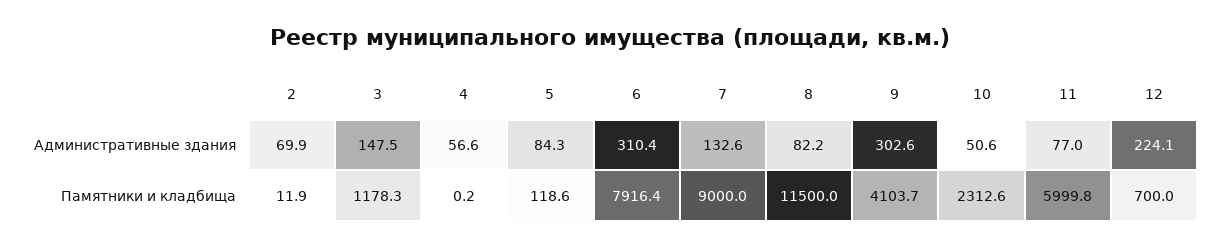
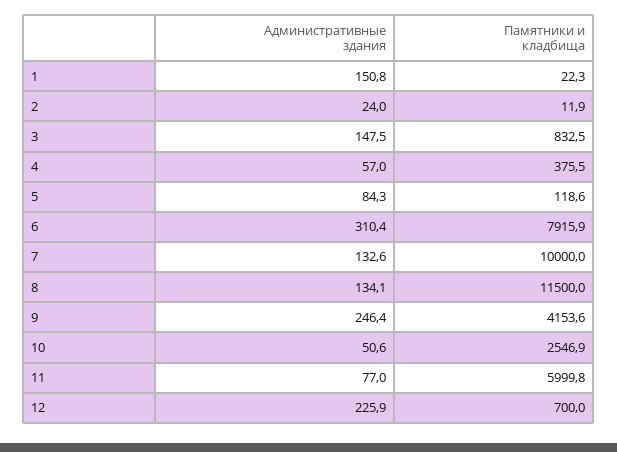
2, Административные здания: 69.9 -> 24
4, Административные здания: 56.6 -> 57
8, Административные здания: 82.2 -> 134.1
9, Административные здания: 302.6 -> 246.4
12, Административные здания: 224.1 -> 225.9
3, Памятники и кладбища: 1178.3 -> 832.5
4, Памятники и кладбища: 0.2 -> 375.5
6, Памятники и кладбища: 7916.4 -> 7915.9
7, Памятники и кладбища: 9000 -> 10000
9, Памятники и кладбища: 4103.7 -> 4153.6
10, Памятники и кладбища: 2312.6 -> 2546.9
1, Административные здания: none -> 150.8
1, Памятники и кладбища: none -> 22.3

